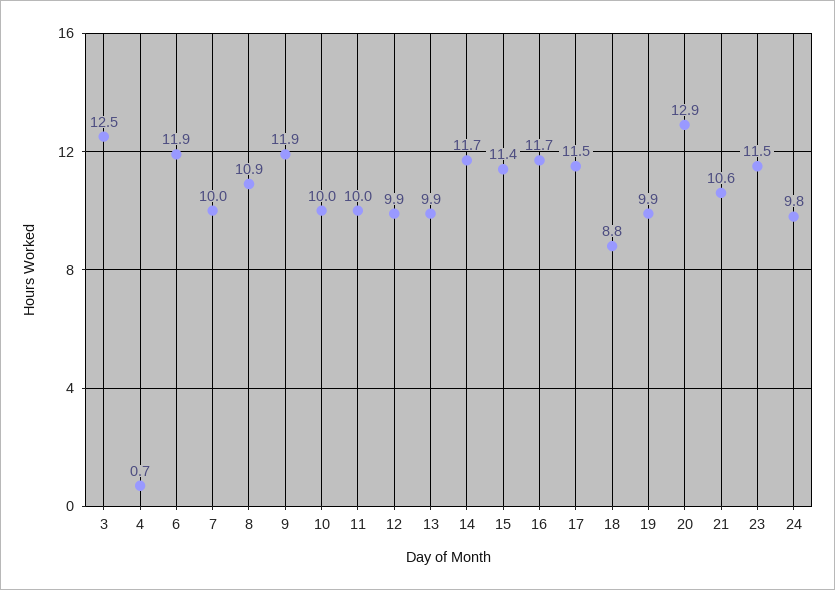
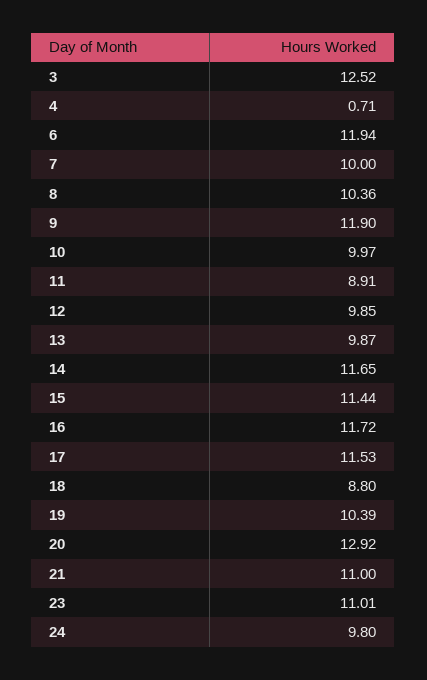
8: 10.9 -> 10.36
11: 10 -> 8.91
19: 9.9 -> 10.39
21: 10.6 -> 11
23: 11.5 -> 11.01

